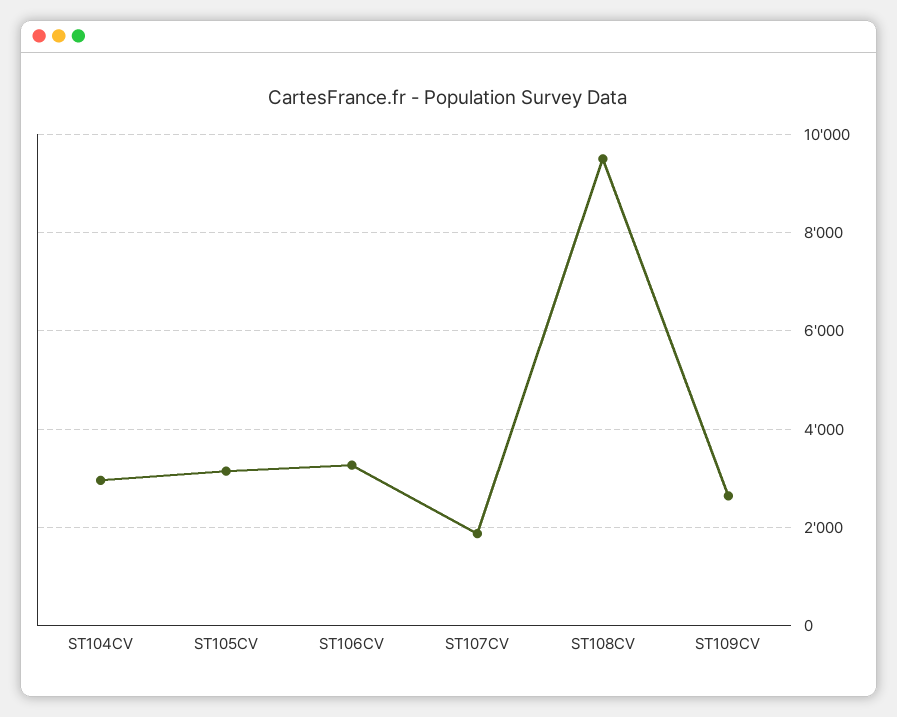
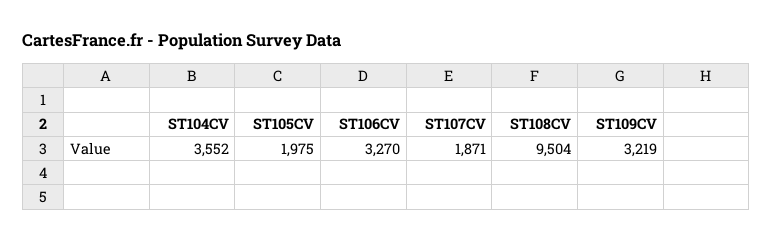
ST104CV: 3000 -> 3552
ST105CV: 3200 -> 1975
ST109CV: 2600 -> 3219

